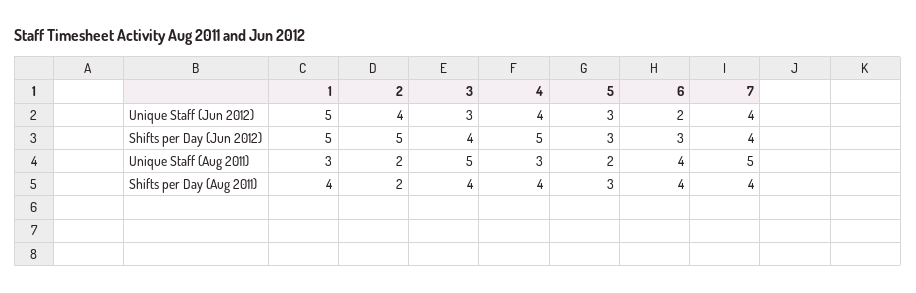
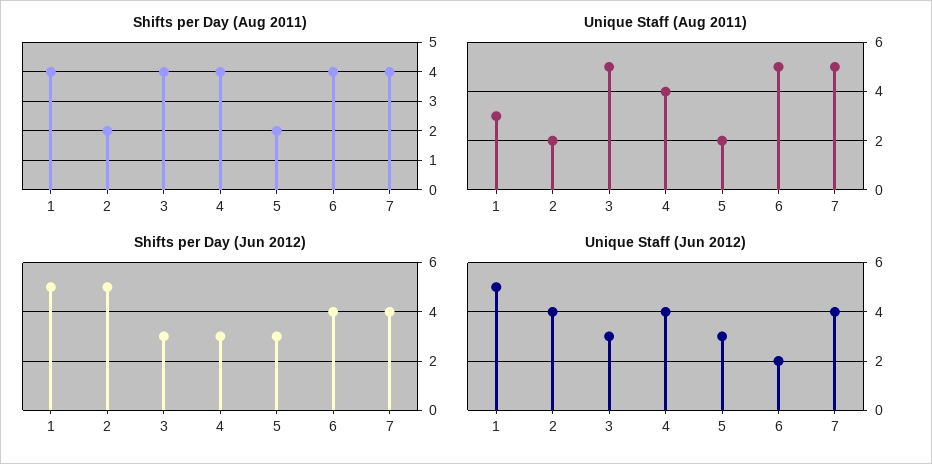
Shifts per Day (Jun 2012), 3: 4 -> 3
Shifts per Day (Jun 2012), 4: 5 -> 3
Shifts per Day (Jun 2012), 6: 3 -> 4
Unique Staff (Aug 2011), 4: 3 -> 4
Unique Staff (Aug 2011), 6: 4 -> 5
Shifts per Day (Aug 2011), 5: 3 -> 2

